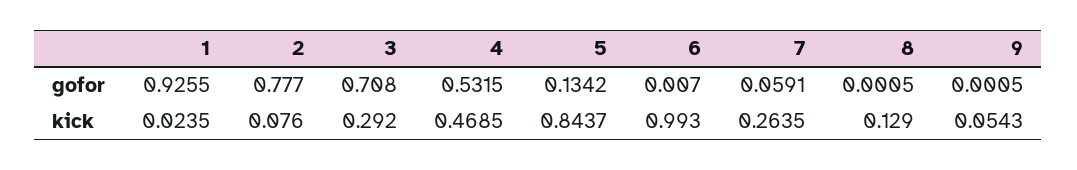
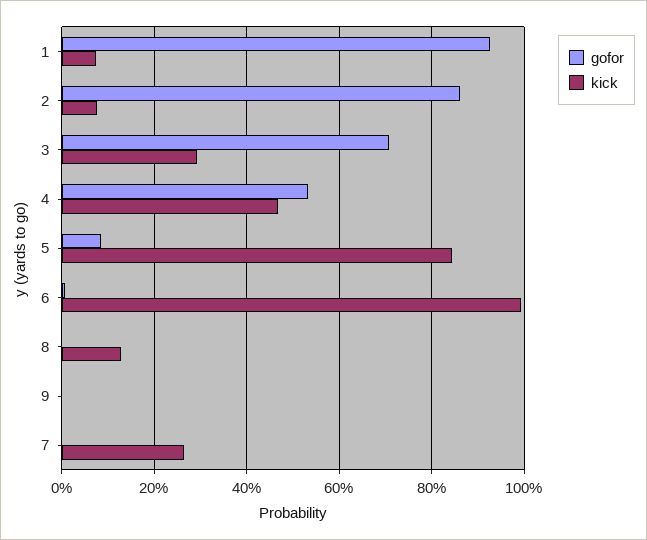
gofor, 2: 0.777 -> 0.86
gofor, 5: 0.1342 -> 0.08
gofor, 7: 0.0591 -> 0
kick, 1: 0.0235 -> 0.08
kick, 9: 0.0543 -> 0

